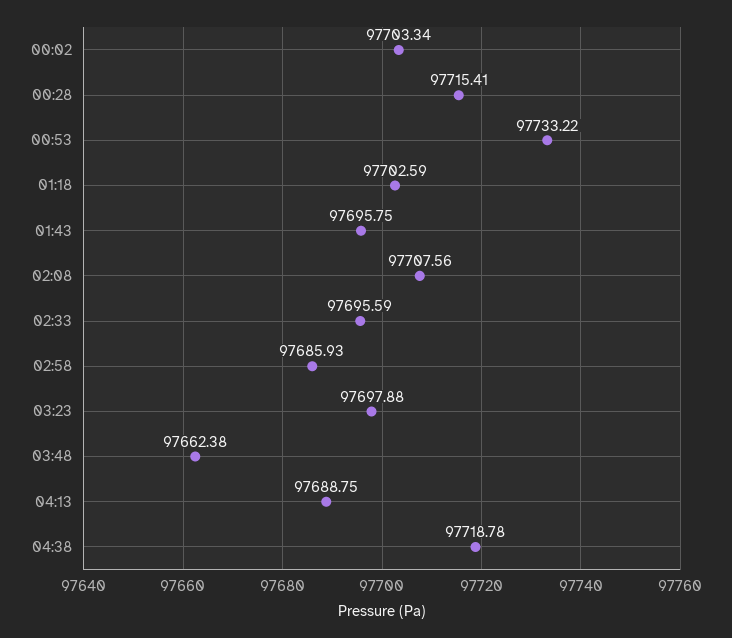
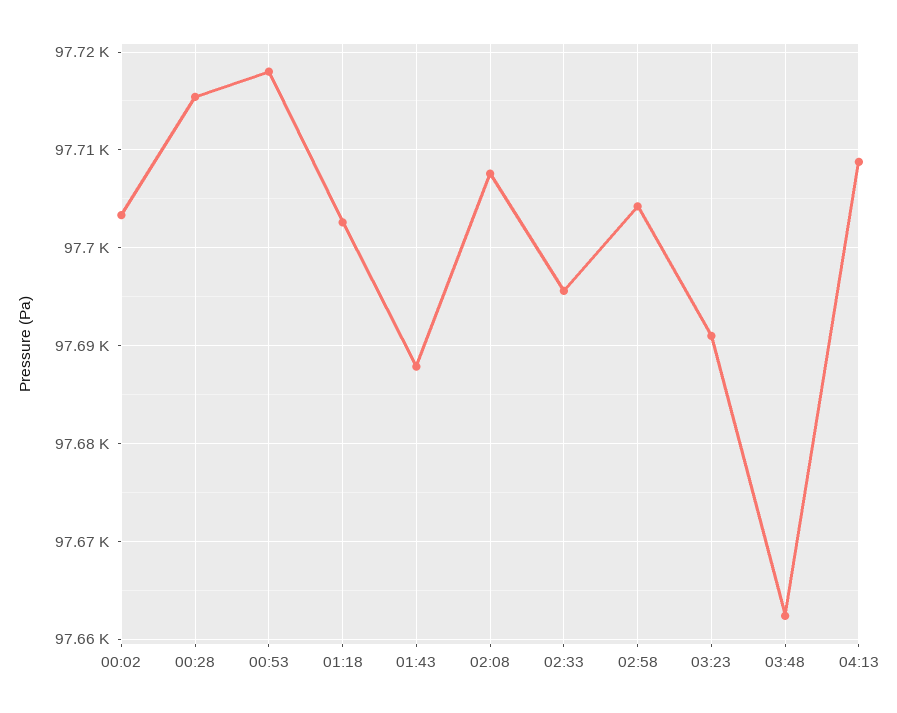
00:53: 97733.22 -> 97718
01:43: 97695.75 -> 97688
02:58: 97685.93 -> 97704
03:23: 97697.88 -> 97691
04:13: 97688.75 -> 97709
04:38: 97718.78 -> none

